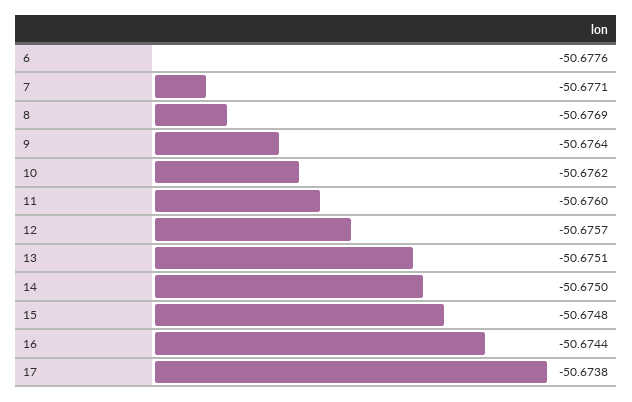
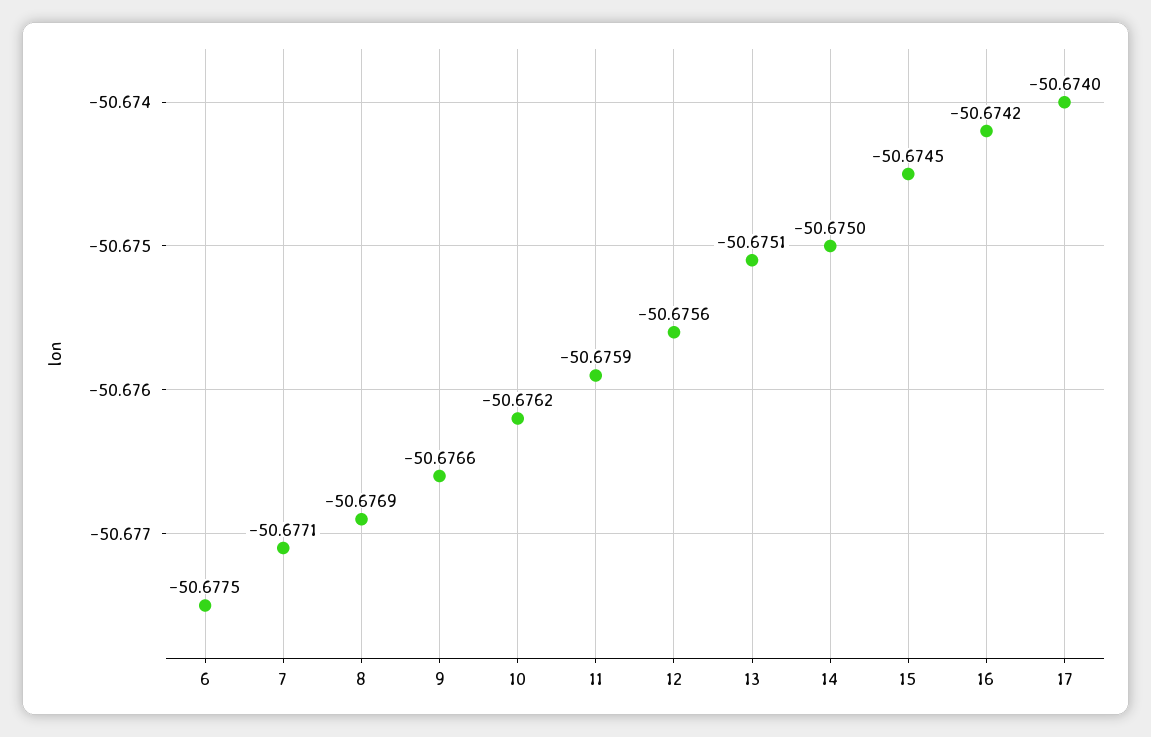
6: -50.6776 -> -50.6775
9: -50.6764 -> -50.6766
11: -50.676 -> -50.6759
12: -50.6757 -> -50.6756
15: -50.6748 -> -50.6745
16: -50.6744 -> -50.6742
17: -50.6738 -> -50.674

